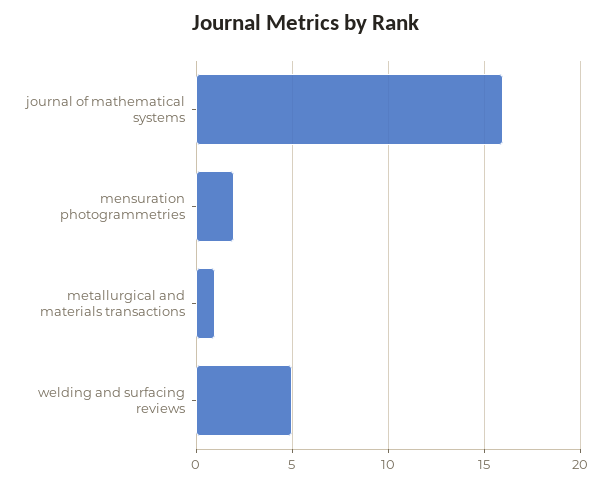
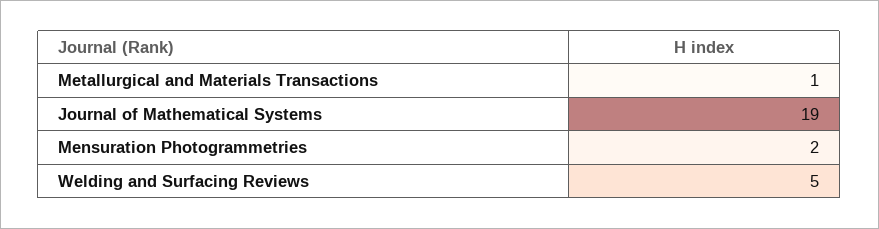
journal of mathematical systems: 16 -> 19

